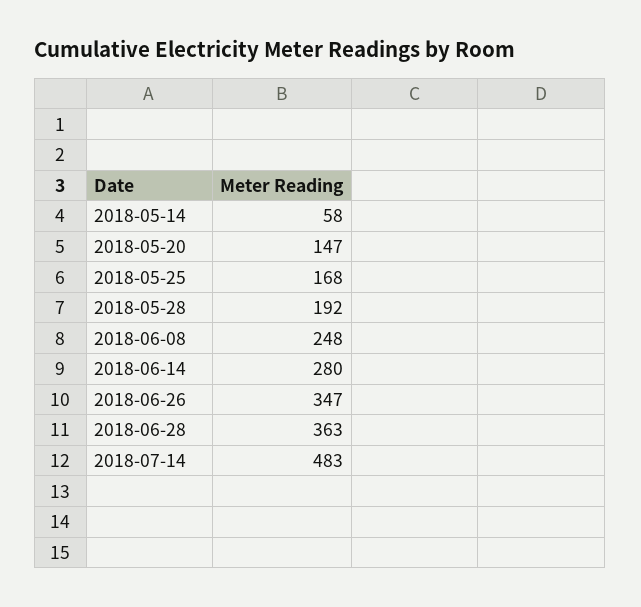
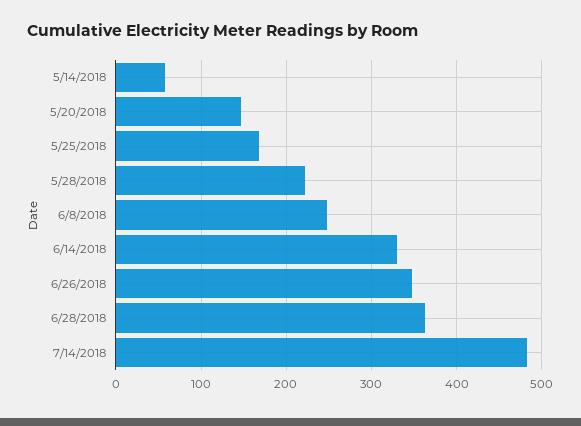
2018-05-28: 192 -> 220
2018-06-14: 280 -> 330

